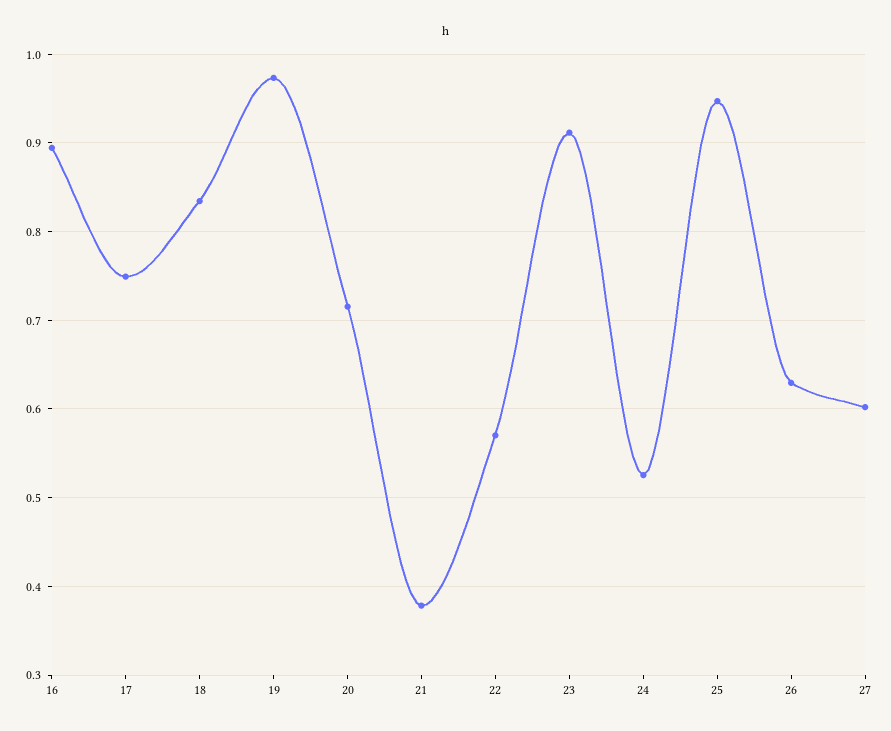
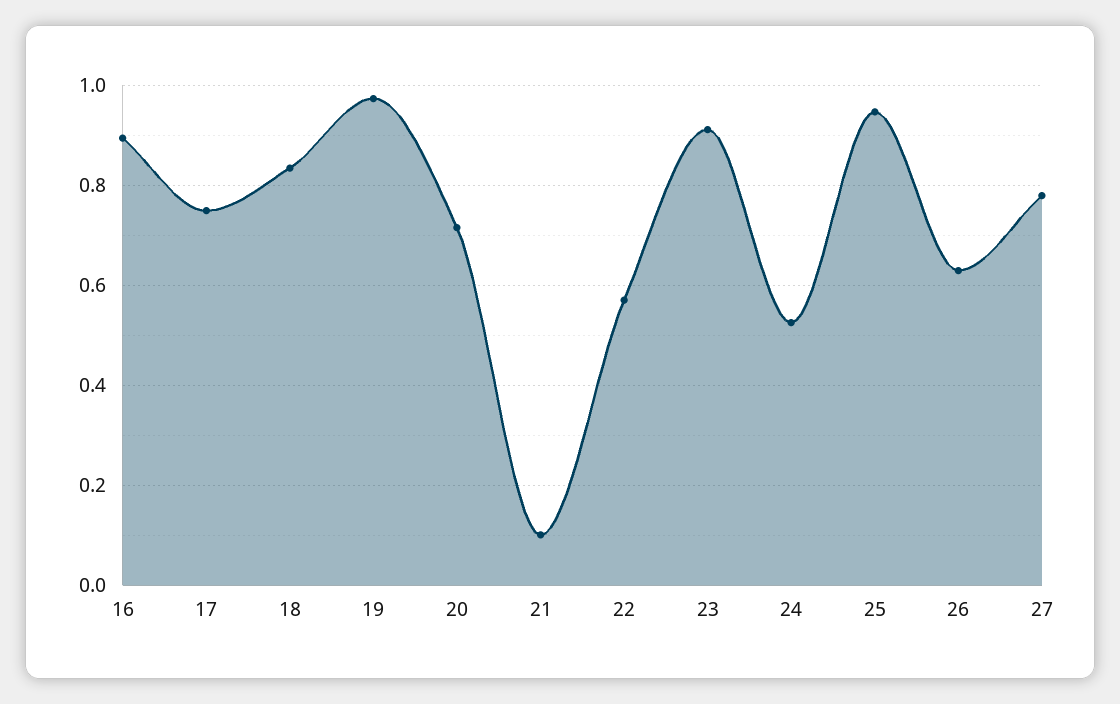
21: 0.38 -> 0.1
27: 0.6 -> 0.78

